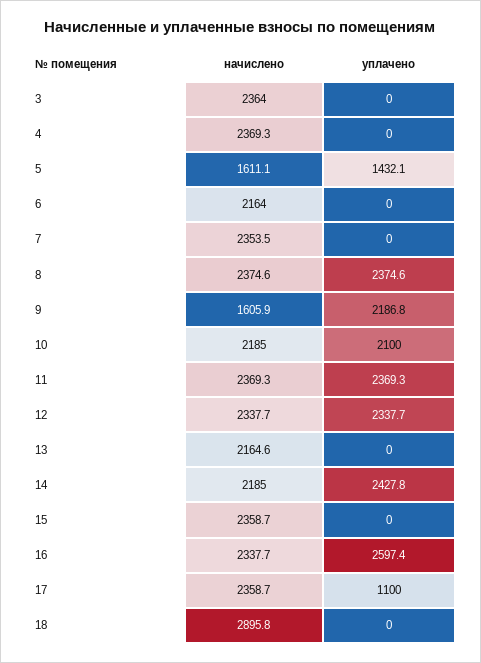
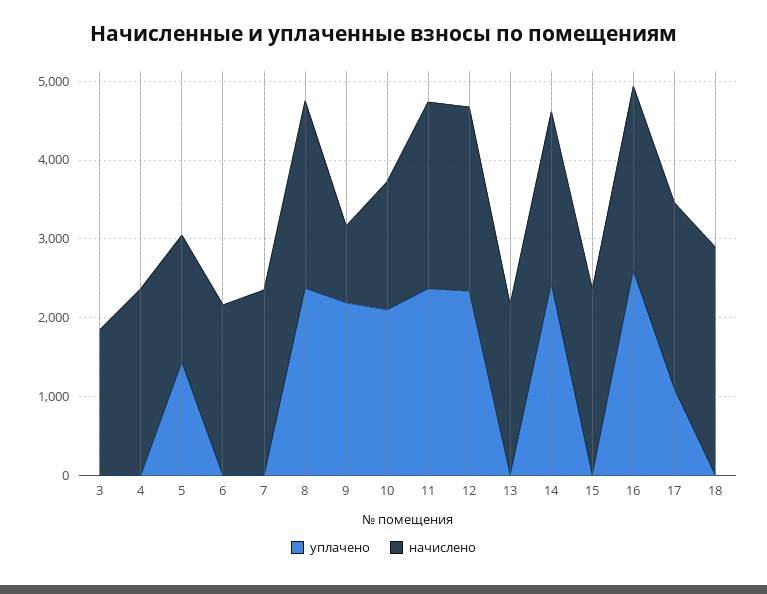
начислено, 3: 2364 -> 1800
начислено, 9: 1605.9 -> 1000
начислено, 10: 2185 -> 1600

